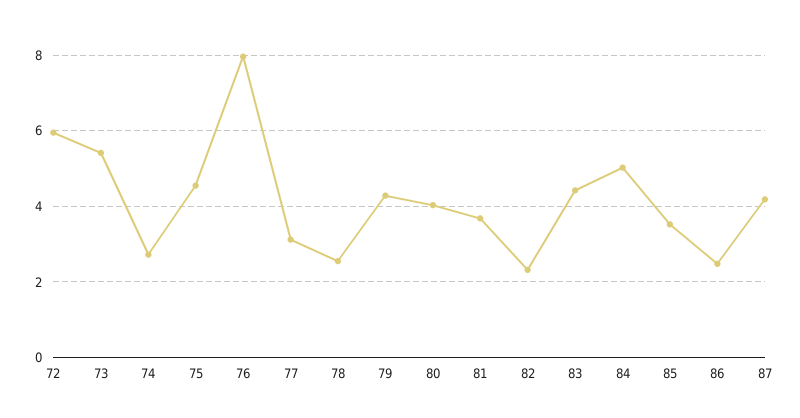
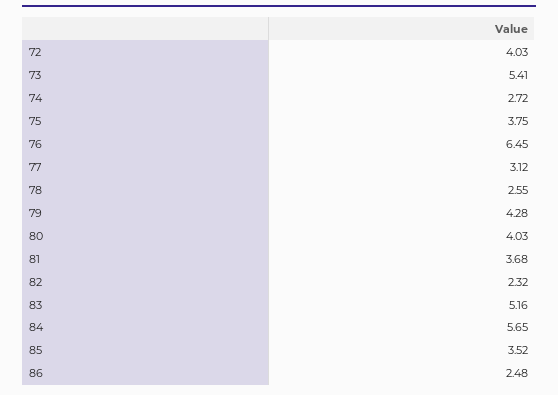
72: 6 -> 4.03
75: 4.6 -> 3.75
76: 8 -> 6.45
83: 4.4 -> 5.16
84: 5 -> 5.65
87: 4.2 -> none

